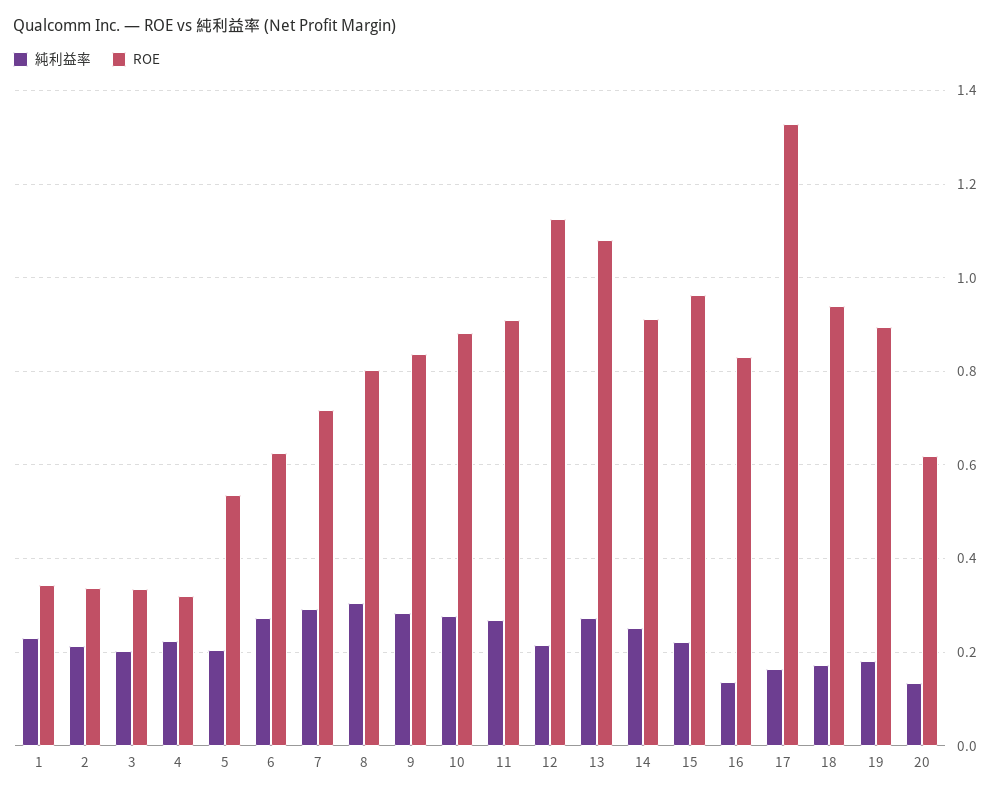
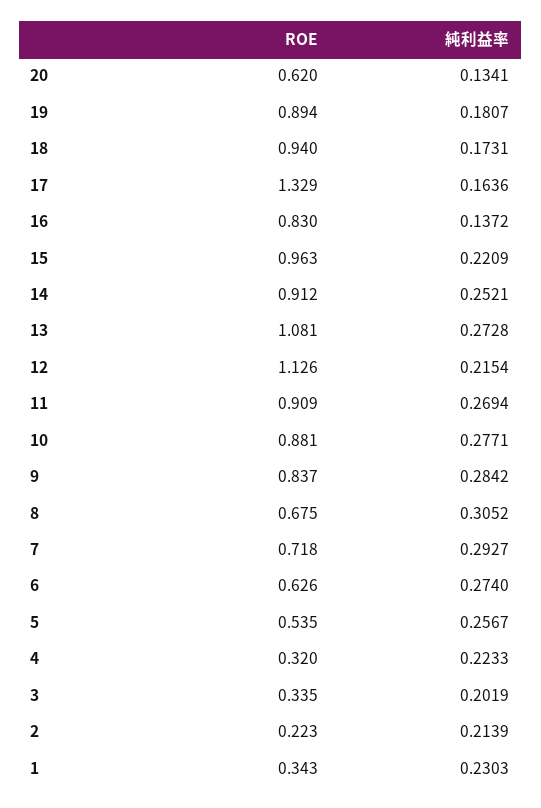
ROE, 2: 0.34 -> 0.223
純利益率, 5: 0.2 -> 0.2567
ROE, 8: 0.8 -> 0.675

